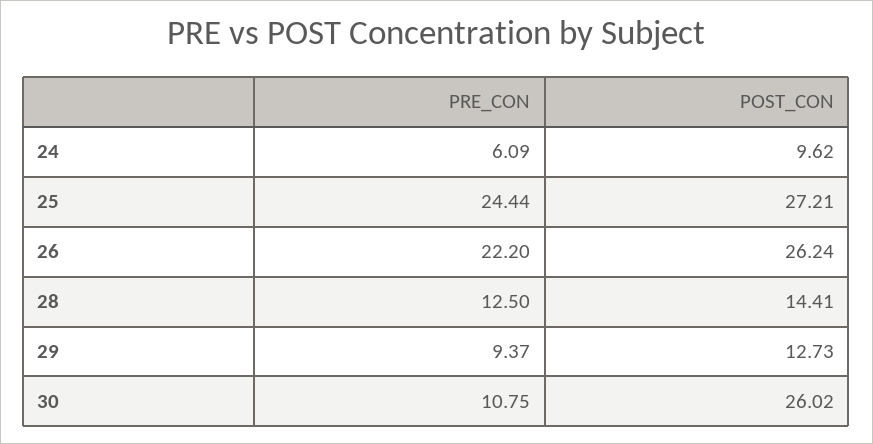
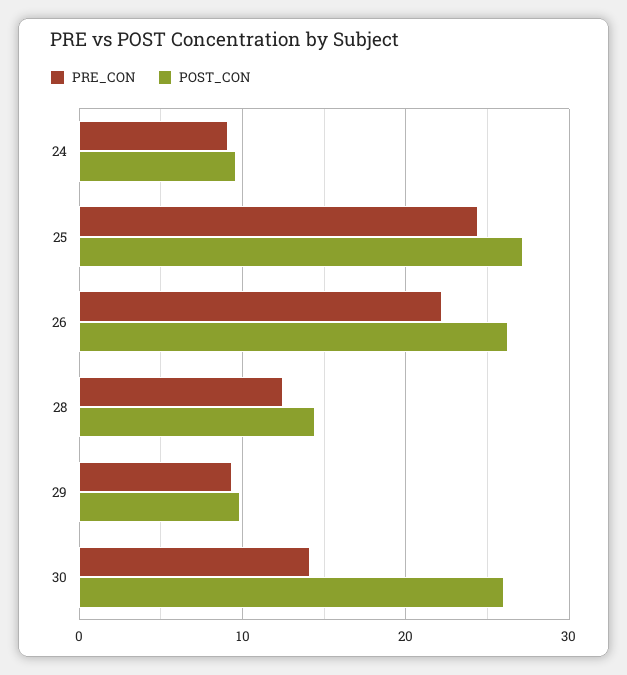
PRE_CON, 24: 6.09 -> 9
POST_CON, 29: 12.73 -> 10
PRE_CON, 30: 10.75 -> 14

